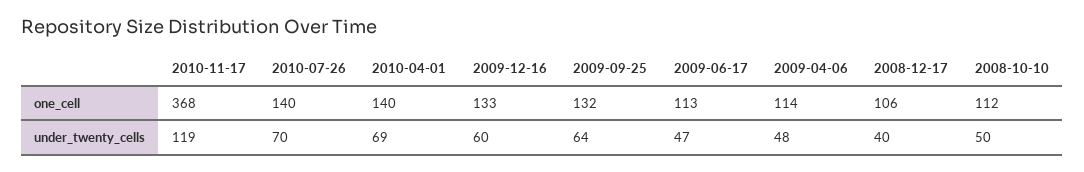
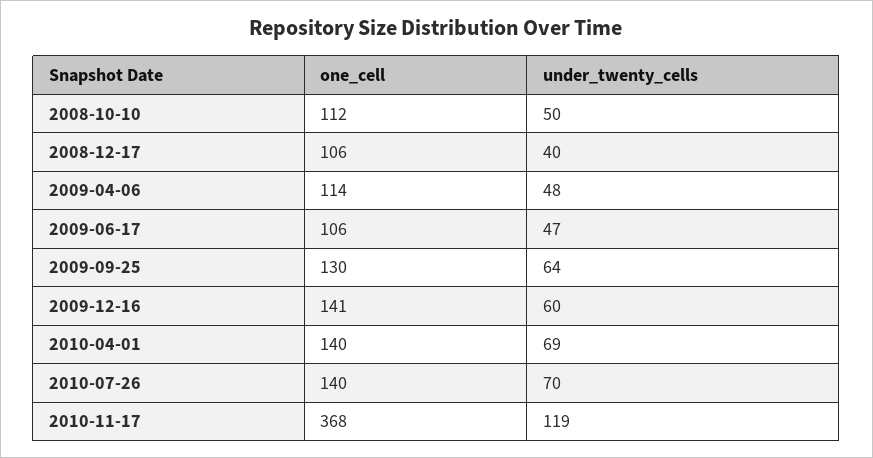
2009-12-16, one_cell: 133 -> 141
2009-09-25, one_cell: 132 -> 130
2009-06-17, one_cell: 113 -> 106

